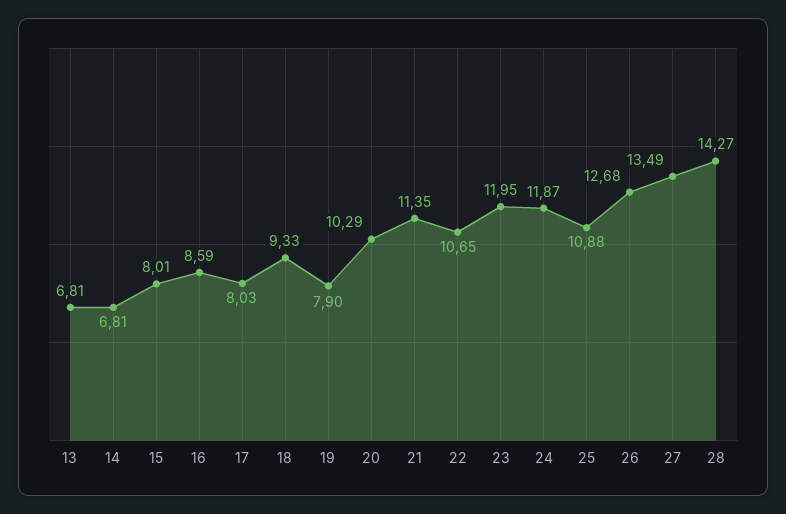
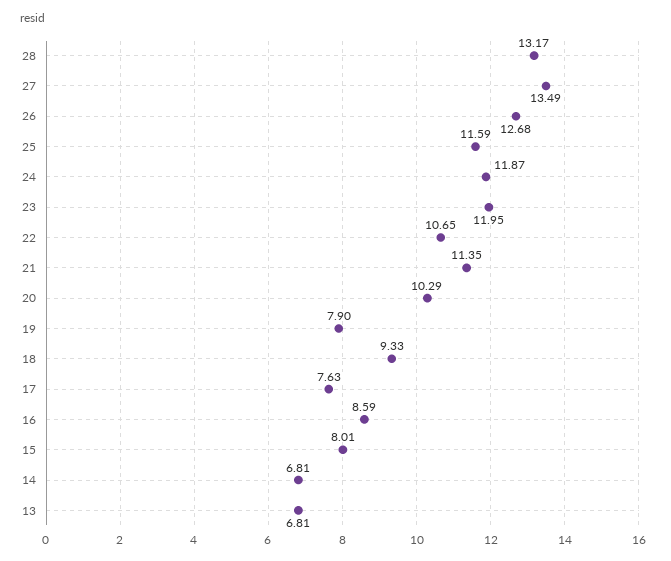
17: 8.03 -> 7.63
25: 10.88 -> 11.59
28: 14.27 -> 13.17

